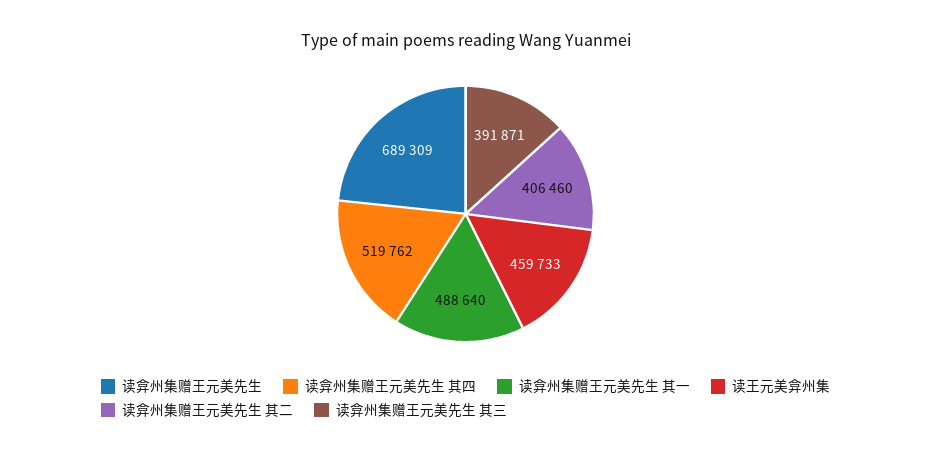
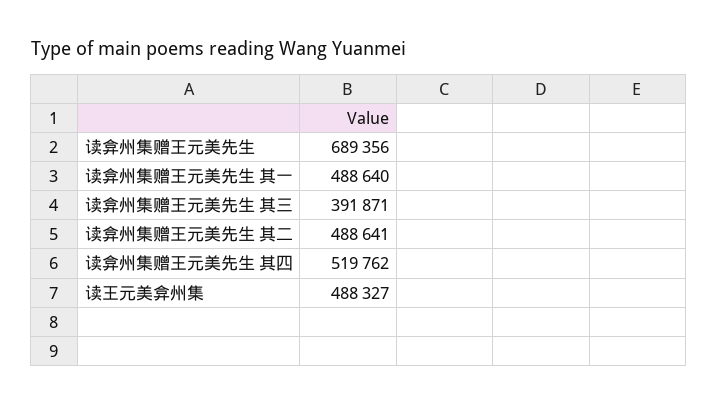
读弇州集赠王元美先生: 689309 -> 689356
读王元美弇州集: 459733 -> 488327
读弇州集赠王元美先生 其二: 406460 -> 488641

